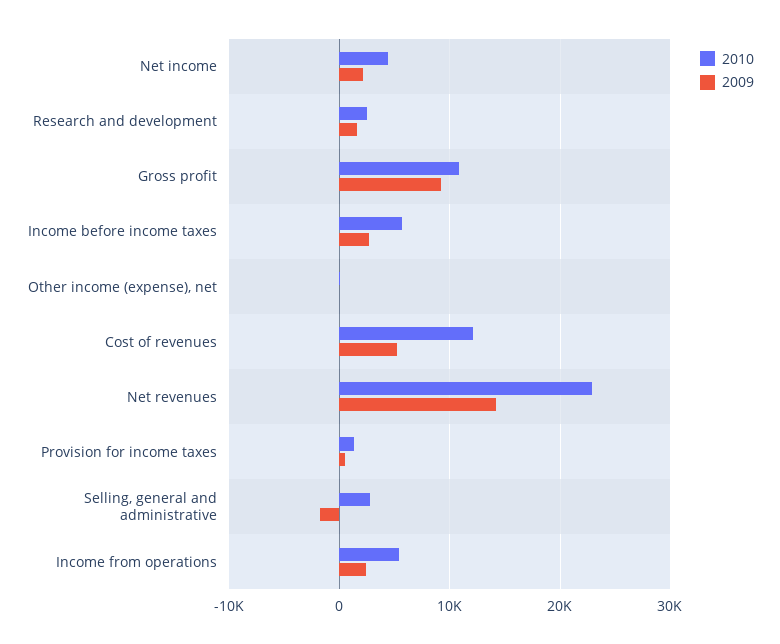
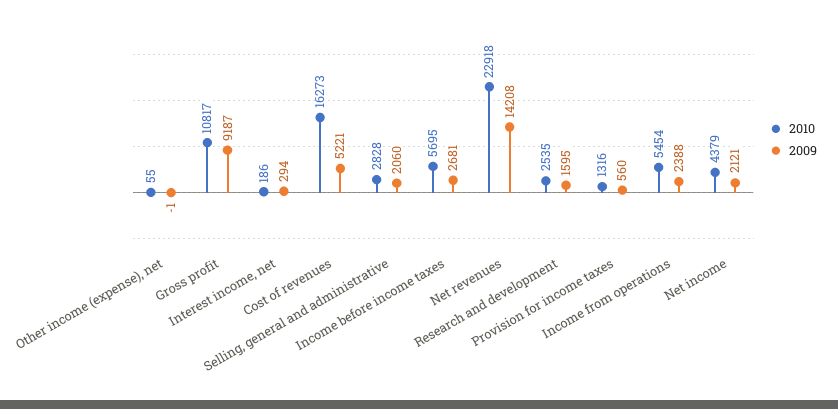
2010, Cost of revenues: 12000 -> 16273
2009, Selling, general and administrative: -2000 -> 2060
2010, Interest income, net: none -> 186
2009, Interest income, net: none -> 294

